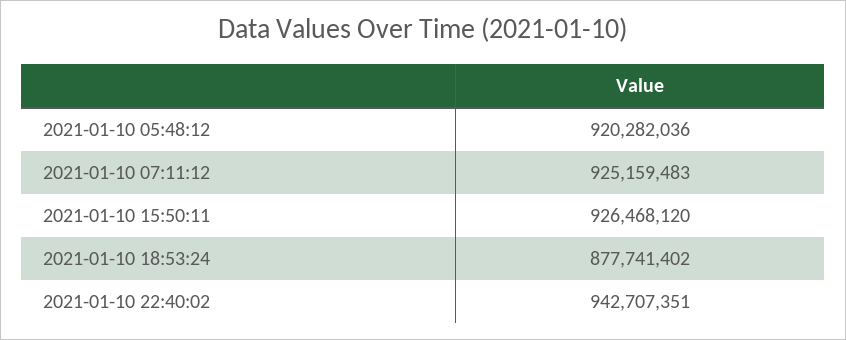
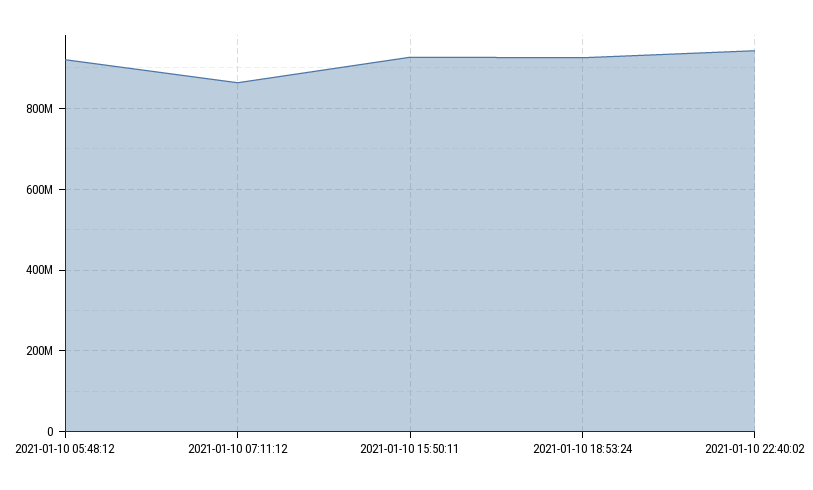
2021-01-10 07:11:12: 925159483 -> 860000000
2021-01-10 18:53:24: 877741402 -> 920000000

